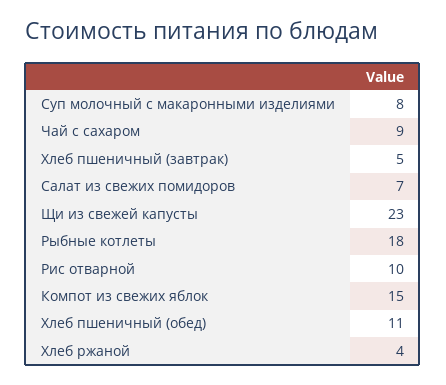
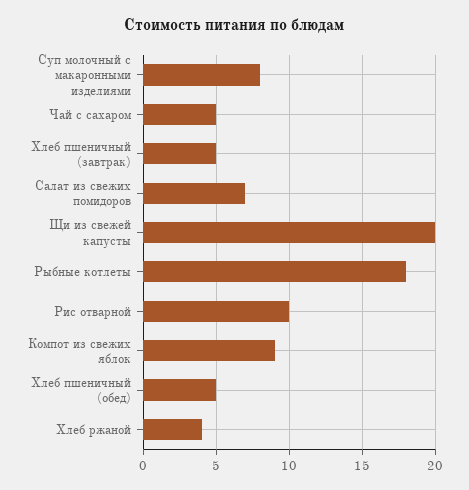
Чай с сахаром: 9 -> 5
Щи из свежей капусты: 23 -> 20
Компот из свежих яблок: 15 -> 9
Хлеб пшеничный (обед): 11 -> 5

